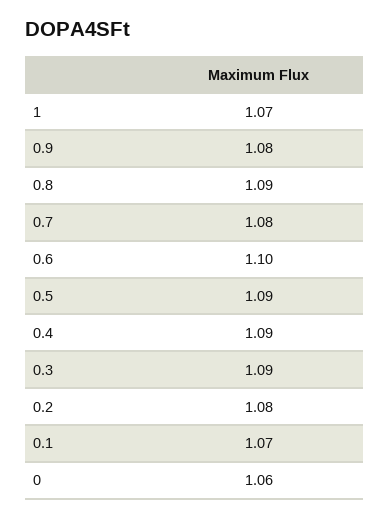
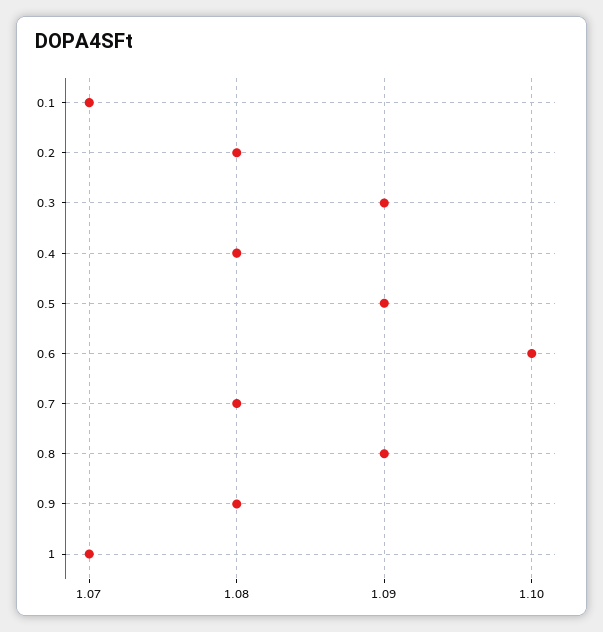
0.4: 1.09 -> 1.08
0: 1.06 -> none

